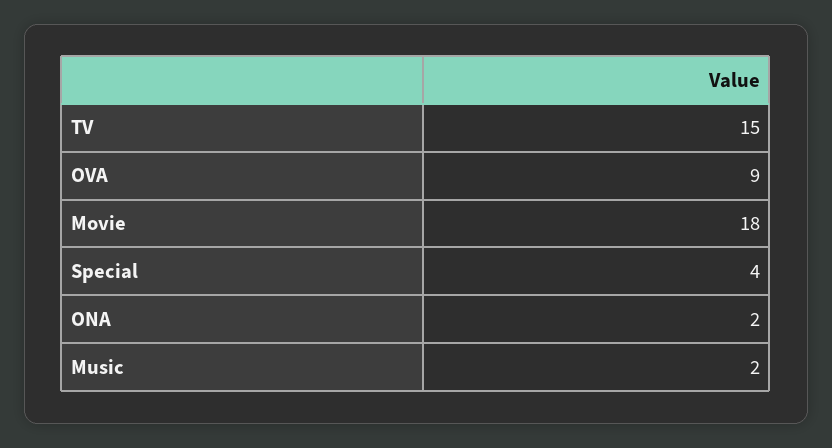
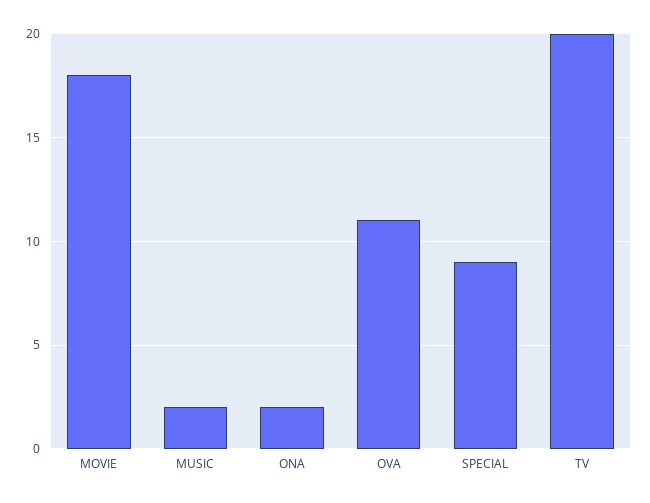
TV: 15 -> 20
OVA: 9 -> 11
Special: 4 -> 9

